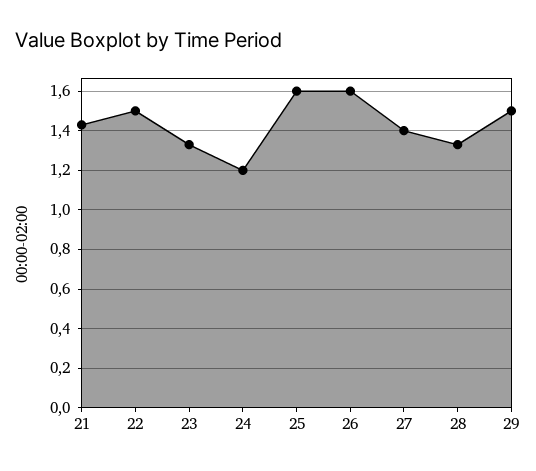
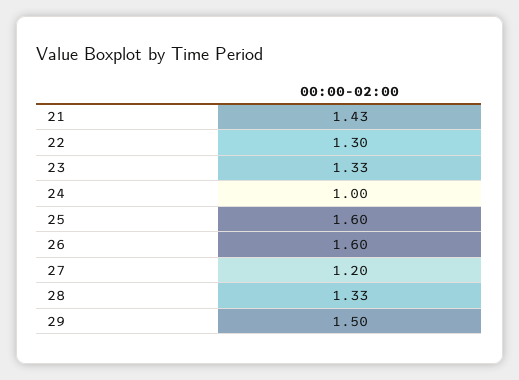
22: 1.5 -> 1.3
24: 1.2 -> 1
27: 1.4 -> 1.2

